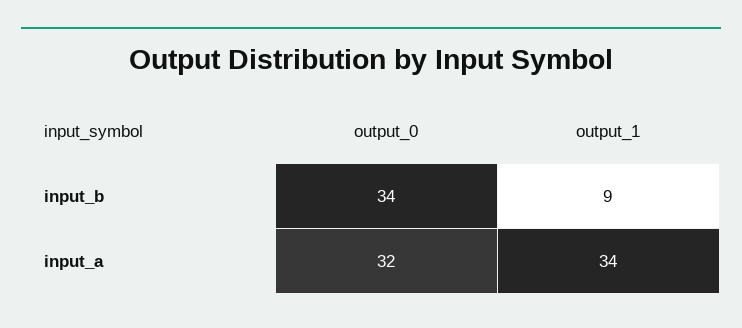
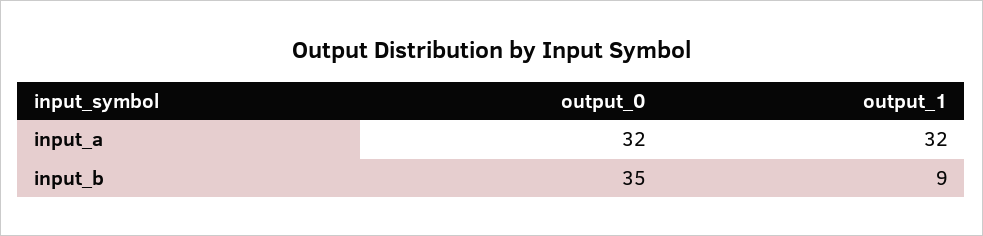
output_0, input_b: 34 -> 35
output_1, input_a: 34 -> 32

